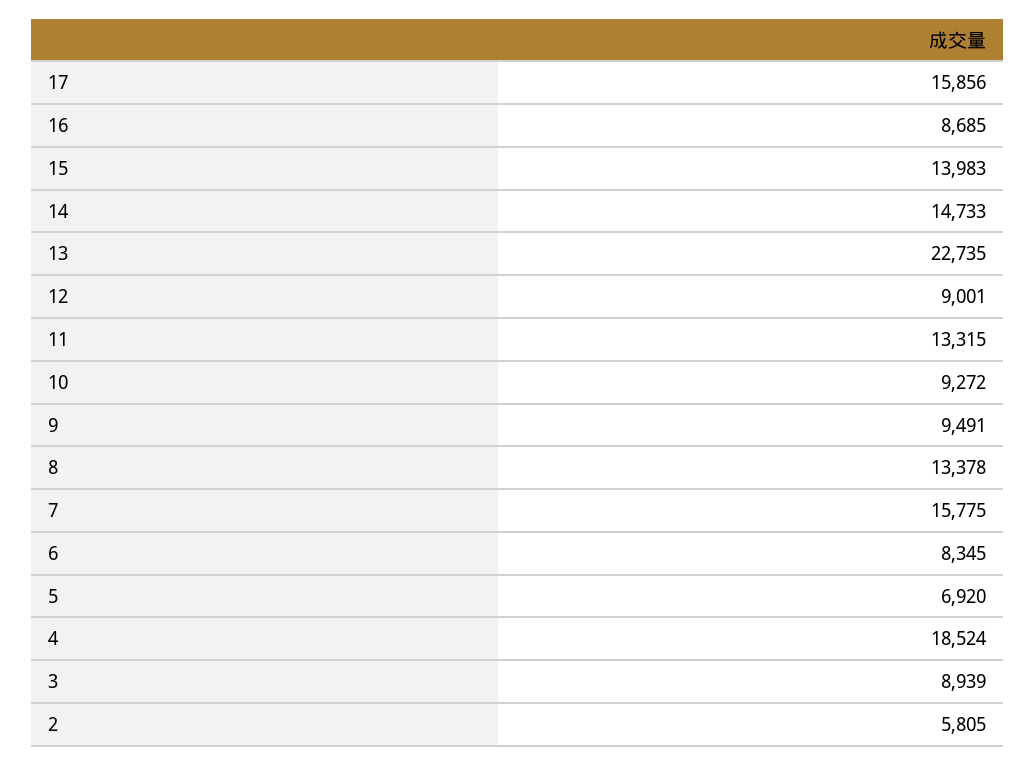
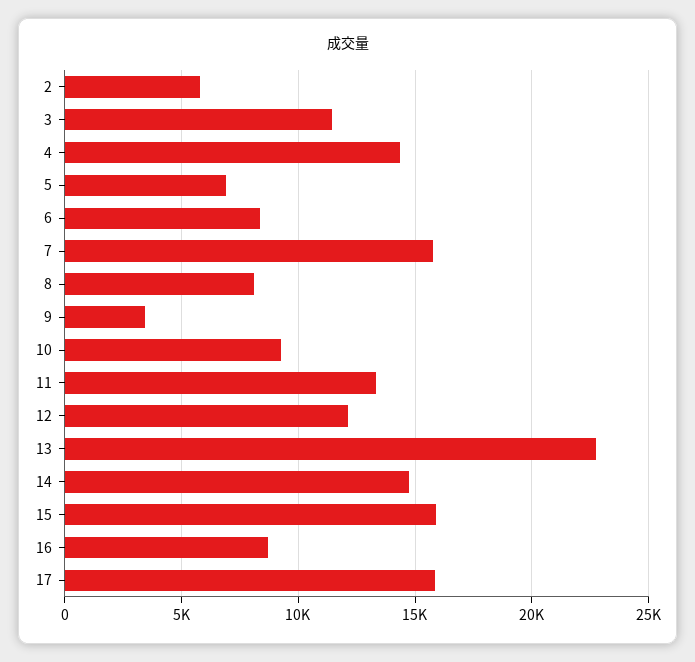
15: 13983 -> 16000
12: 9001 -> 12000
9: 9491 -> 3500
8: 13378 -> 8000
4: 18524 -> 14500
3: 8939 -> 11500

